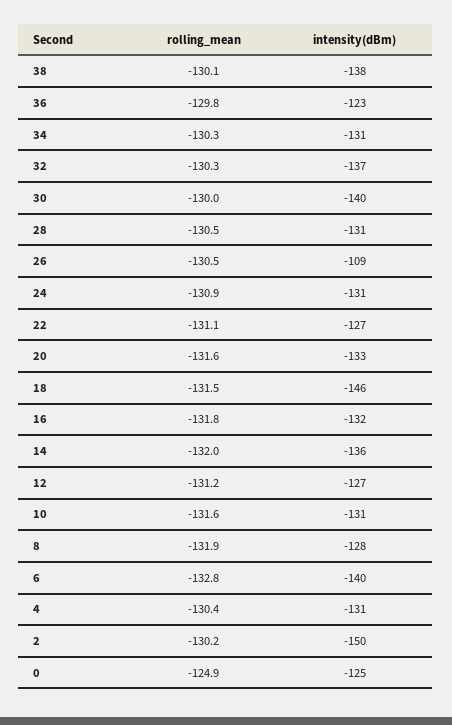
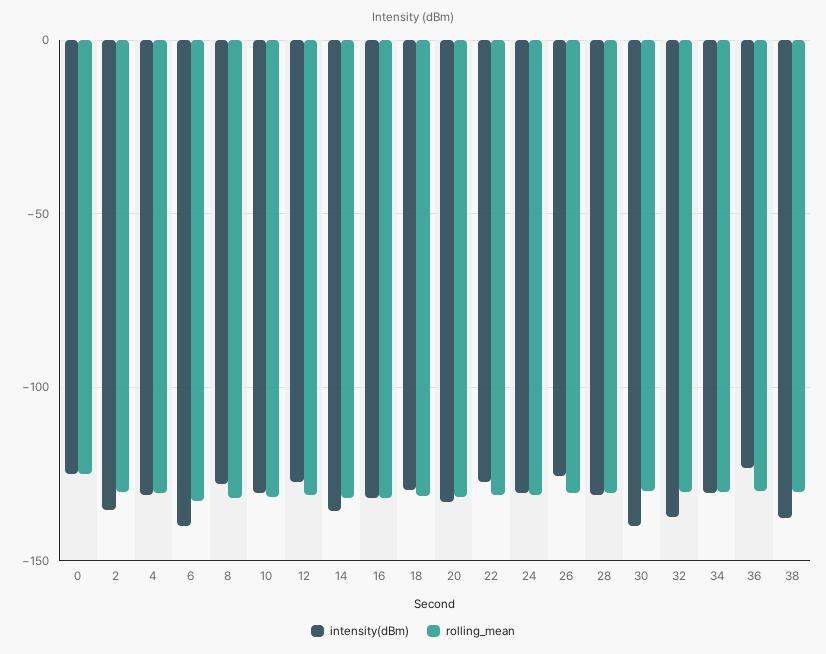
intensity(dBm), 26: -109 -> -125
intensity(dBm), 18: -146 -> -130
intensity(dBm), 2: -150 -> -135

